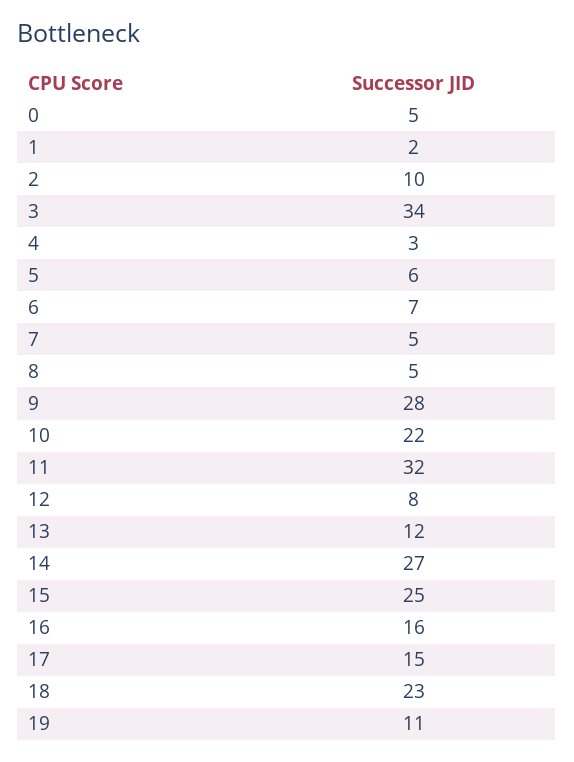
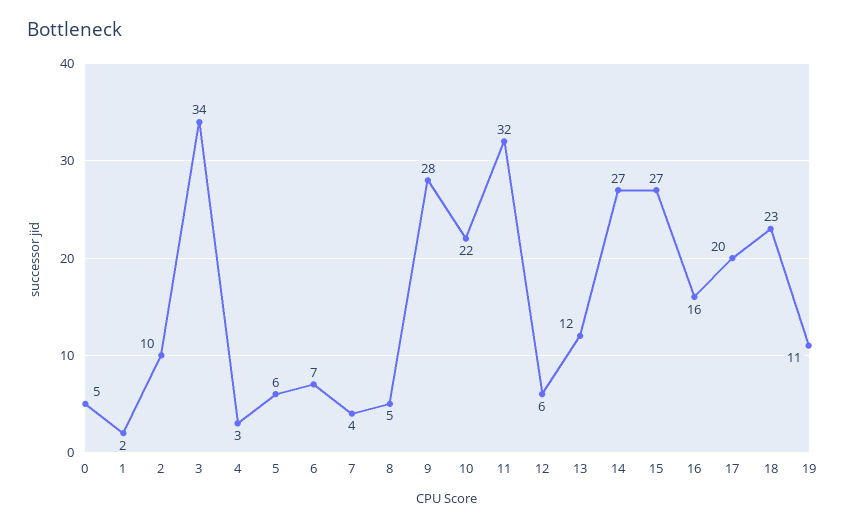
7: 5 -> 4
12: 8 -> 6
15: 25 -> 27
17: 15 -> 20

